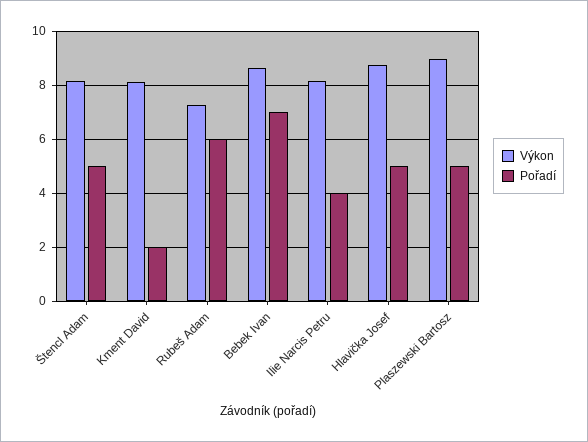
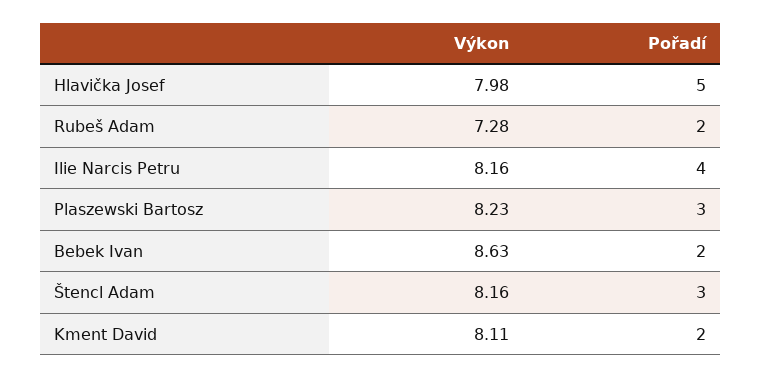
Pořadí, Štencl Adam: 5 -> 3
Pořadí, Rubeš Adam: 6 -> 2
Pořadí, Bebek Ivan: 7 -> 2
Výkon, Hlavička Josef: 8.75 -> 7.98
Výkon, Plaszewski Bartosz: 9 -> 8.23
Pořadí, Plaszewski Bartosz: 5 -> 3

